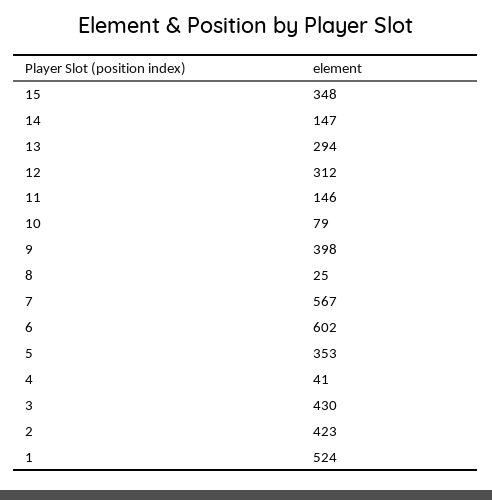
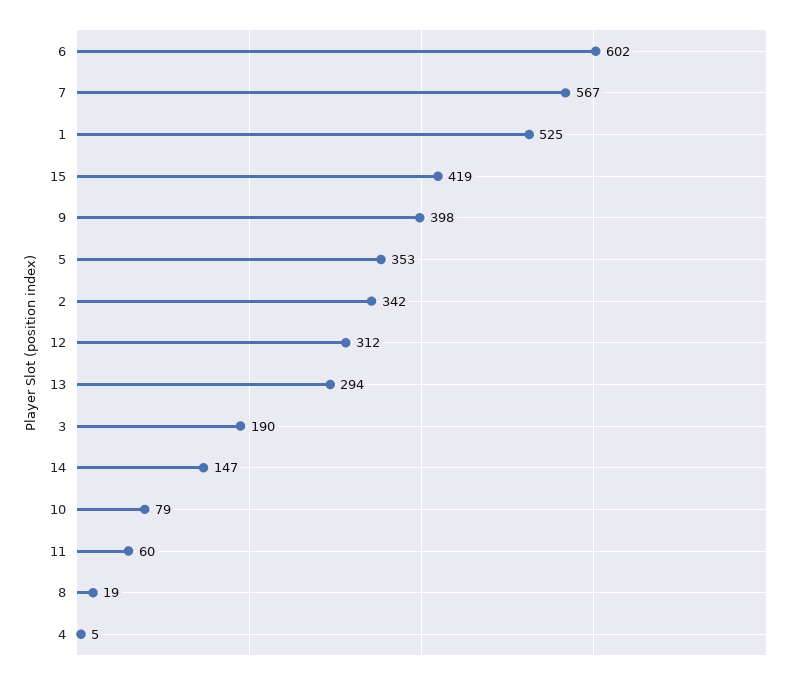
15: 348 -> 419
11: 146 -> 60
8: 25 -> 19
4: 41 -> 5
3: 430 -> 190
2: 423 -> 342
1: 524 -> 525

